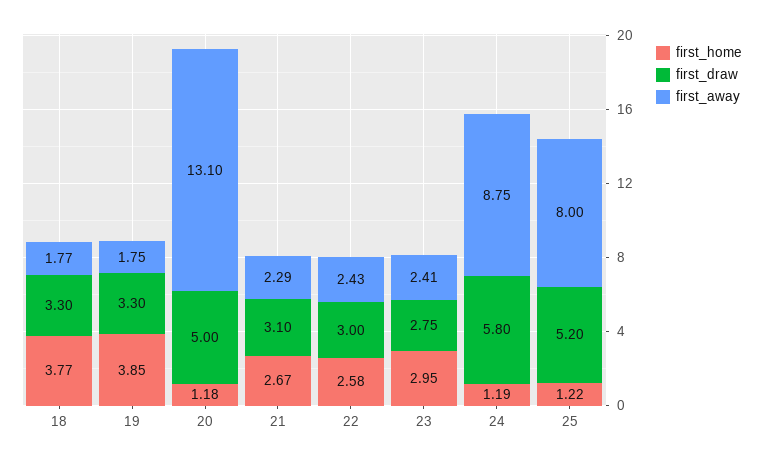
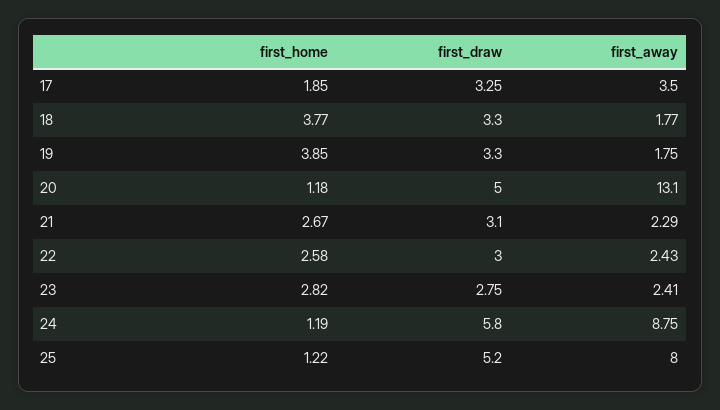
first_home, 23: 2.95 -> 2.82
first_home, 17: none -> 1.85
first_draw, 17: none -> 3.25
first_away, 17: none -> 3.5

